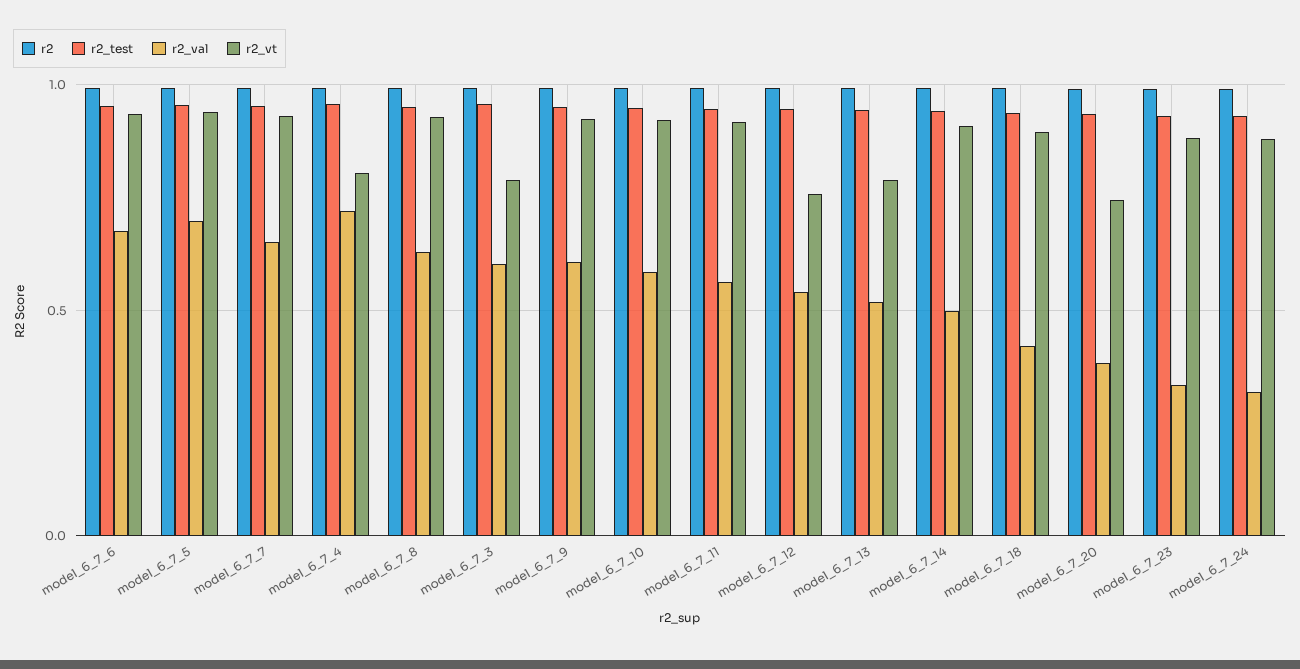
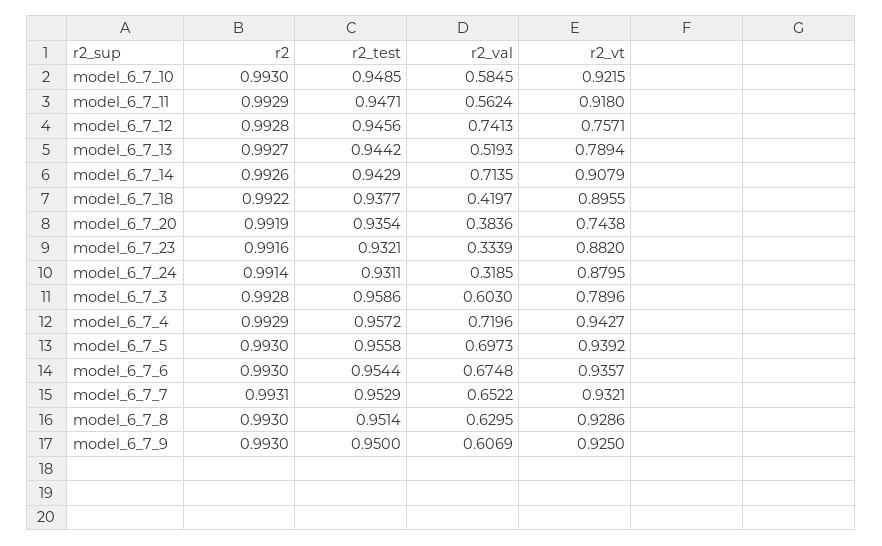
r2_vt, model_6_7_4: 0.8 -> 0.9427
r2_val, model_6_7_12: 0.55 -> 0.7413
r2_val, model_6_7_14: 0.5 -> 0.7135

